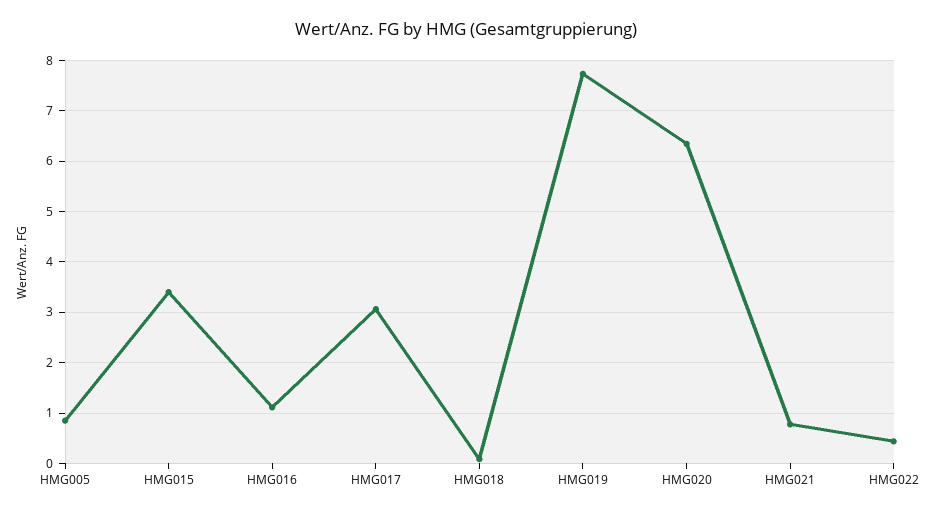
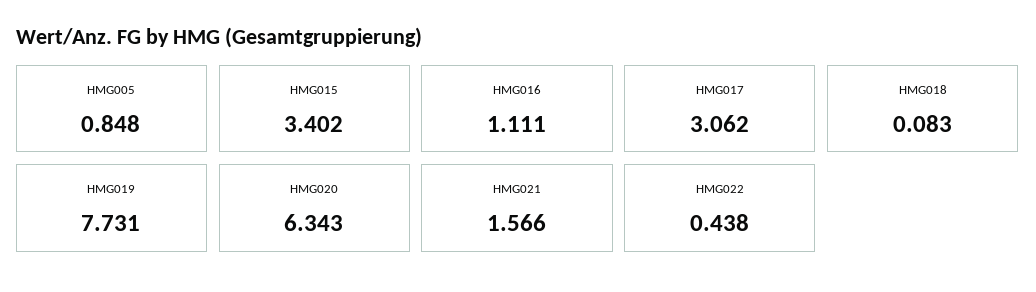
HMG021: 0.8 -> 1.566

